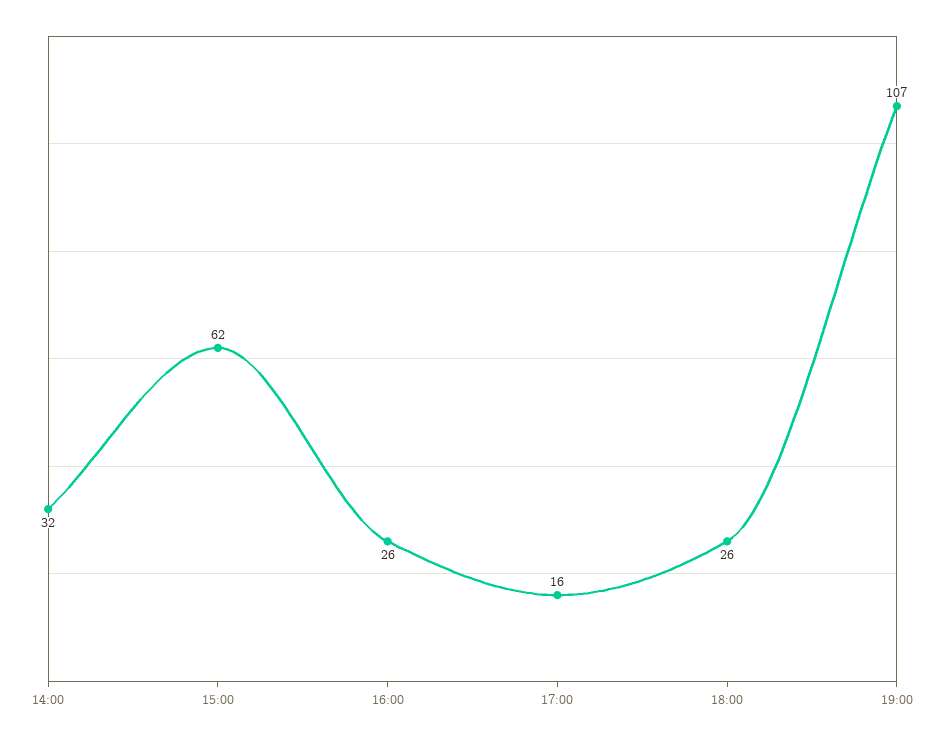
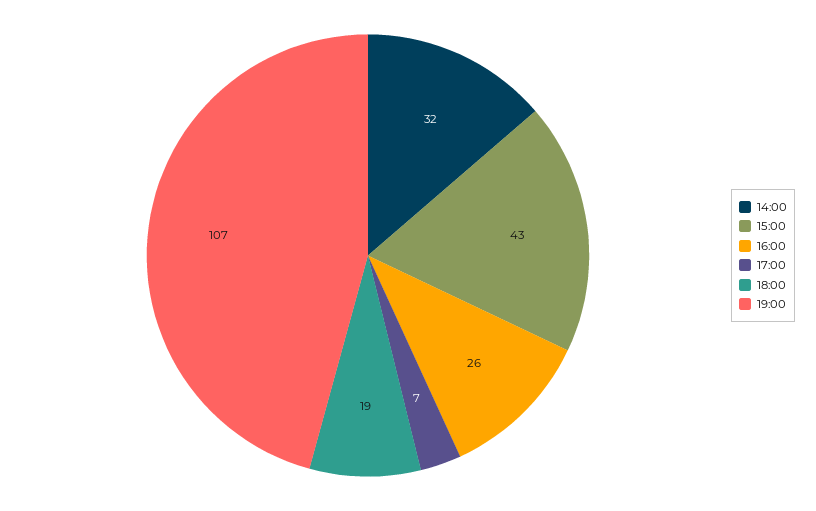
15:00: 62 -> 43
17:00: 16 -> 7
18:00: 26 -> 19

